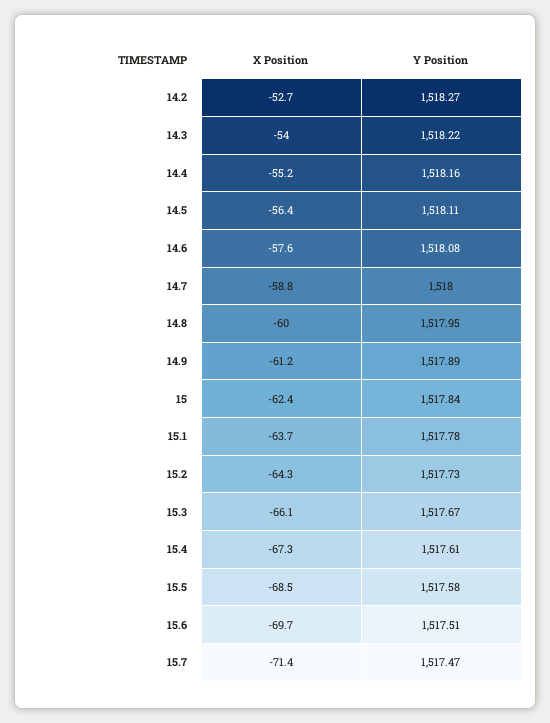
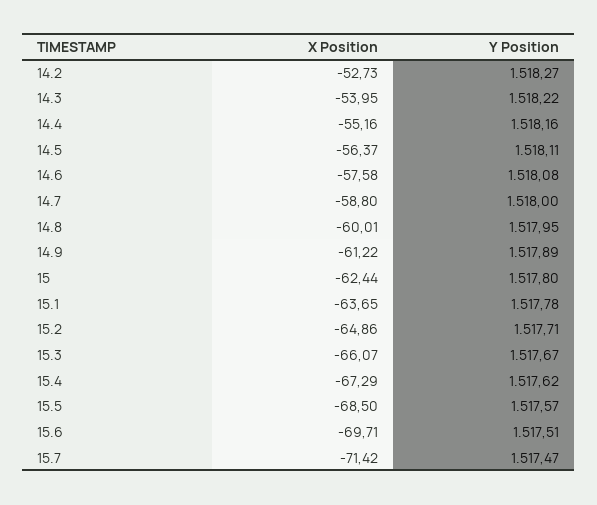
Y Position, 15: 1517.84 -> 1517.8
X Position, 15.2: -64.3 -> -64.86
Y Position, 15.2: 1517.73 -> 1517.71
Y Position, 15.4: 1517.61 -> 1517.62
Y Position, 15.5: 1517.58 -> 1517.57

